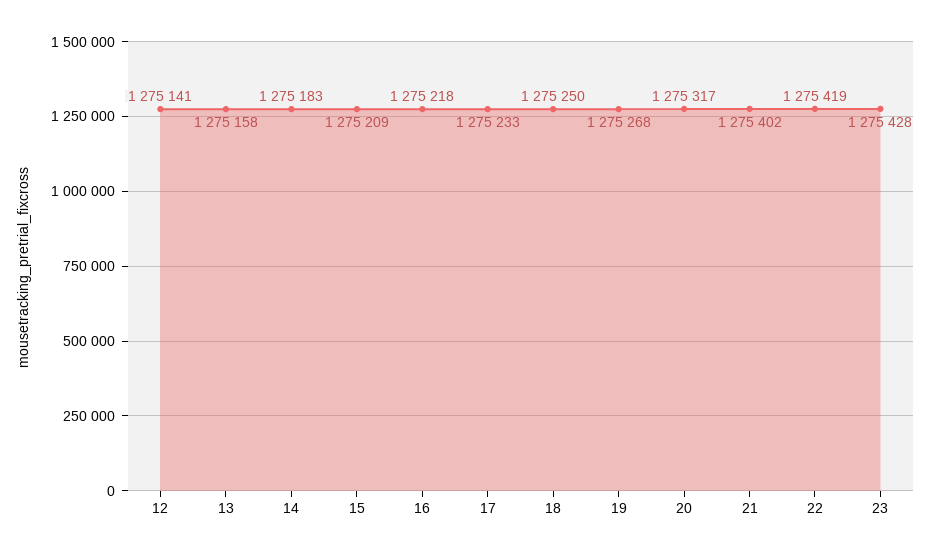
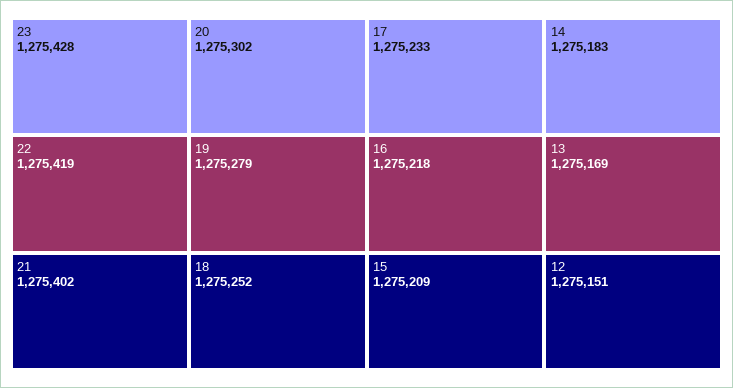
12: 1275141 -> 1275151
13: 1275158 -> 1275169
18: 1275250 -> 1275252
19: 1275268 -> 1275279
20: 1275317 -> 1275302

